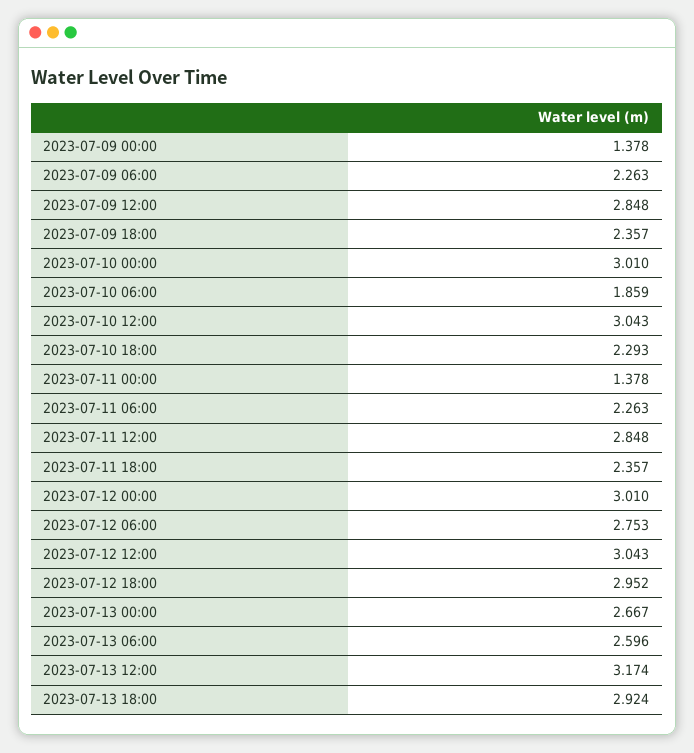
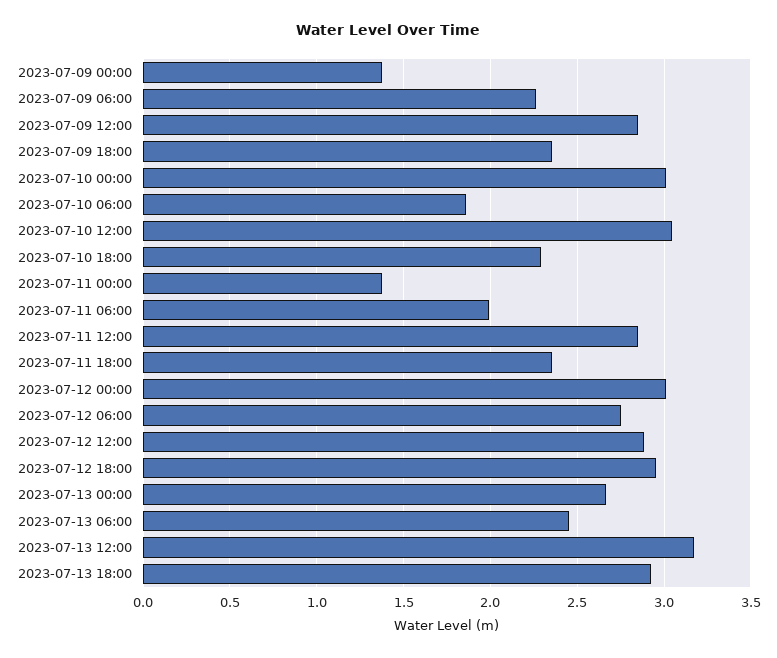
2023-07-11 06:00: 2.263 -> 2
2023-07-12 12:00: 3.043 -> 2.9
2023-07-13 06:00: 2.596 -> 2.45

